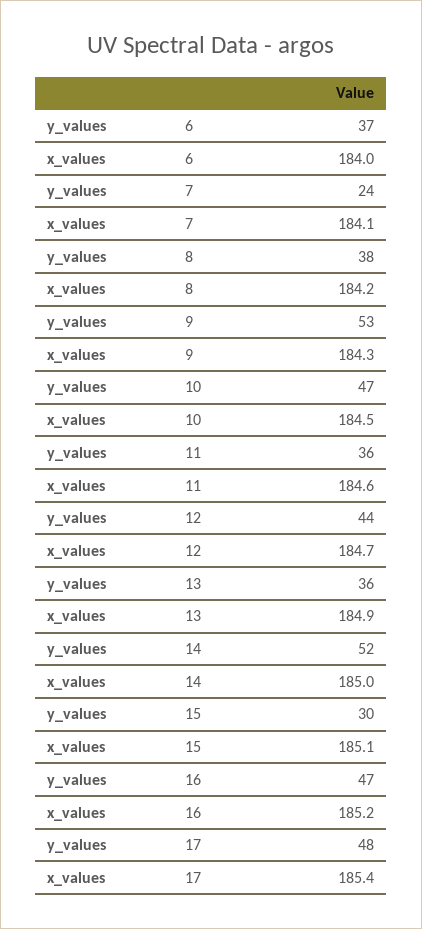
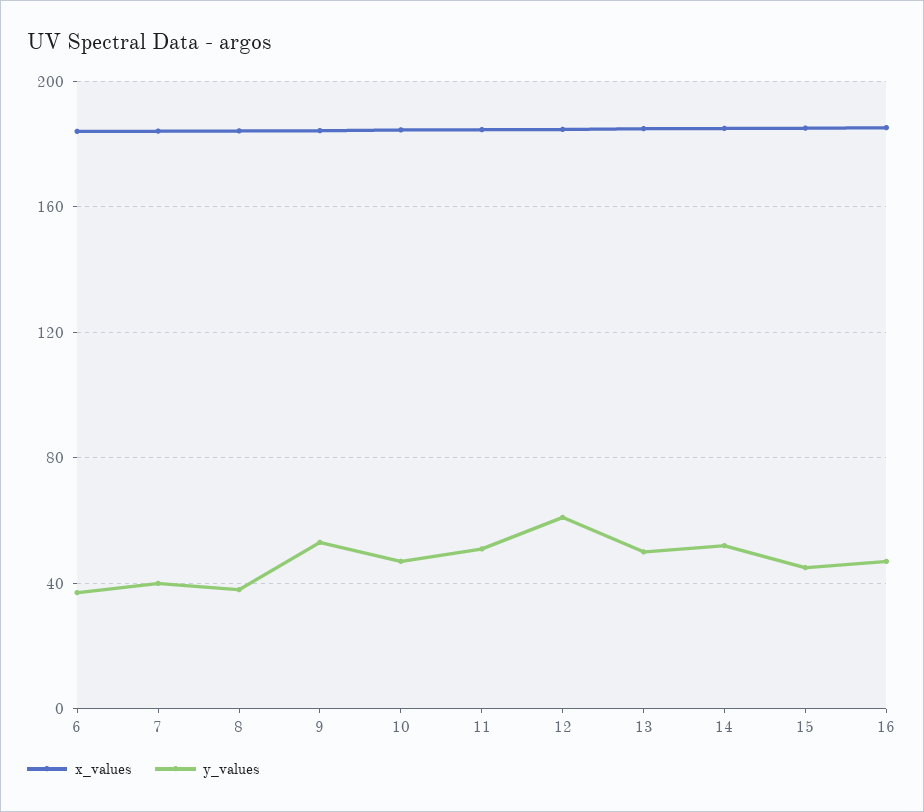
y_values, 7: 24 -> 40
y_values, 11: 36 -> 50
y_values, 12: 44 -> 60
y_values, 13: 36 -> 50
y_values, 15: 30 -> 45
y_values, 17: 48 -> none
x_values, 17: 185.4 -> none

